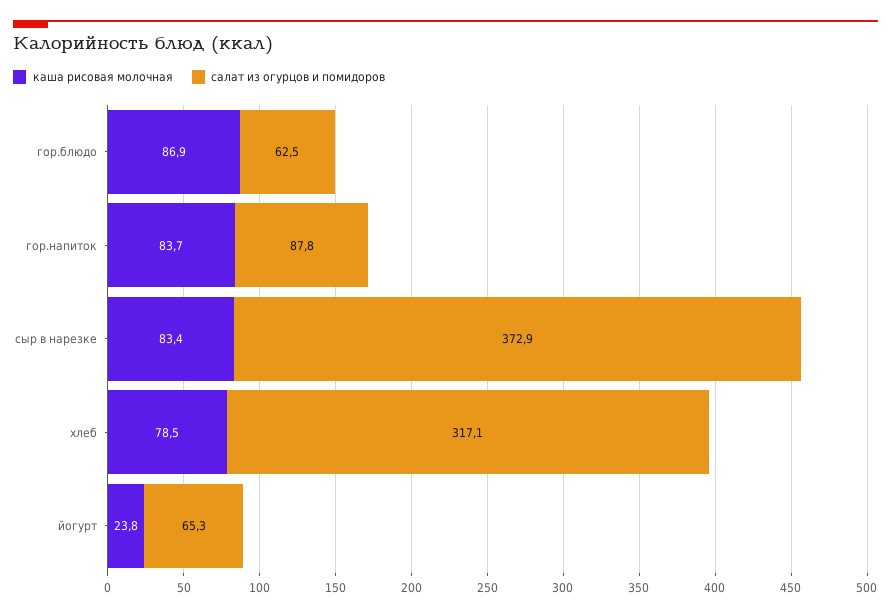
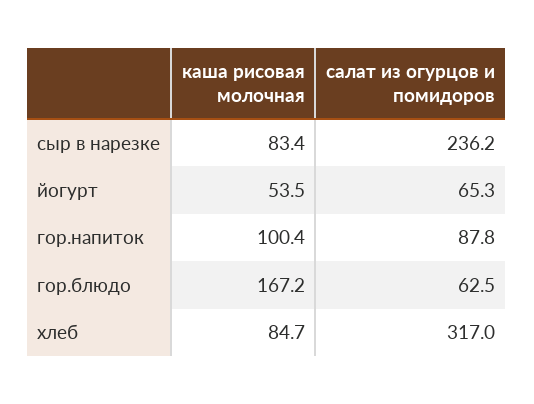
каша рисовая молочная, гор.блюдо: 86.9 -> 167.2
каша рисовая молочная, гор.напиток: 83.7 -> 100.4
салат из огурцов и помидоров, сыр в нарезке: 372.9 -> 236.2
каша рисовая молочная, хлеб: 78.5 -> 84.7
салат из огурцов и помидоров, хлеб: 317.1 -> 317
каша рисовая молочная, йогурт: 23.8 -> 53.5

